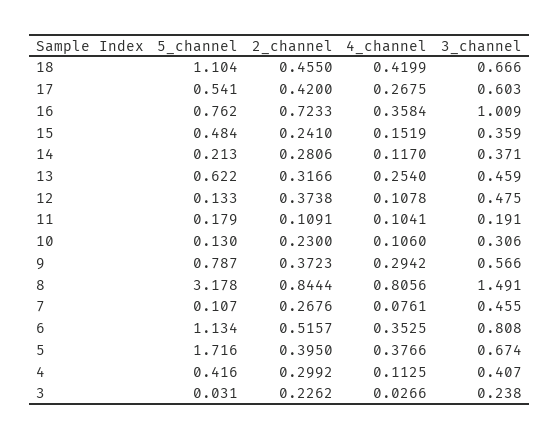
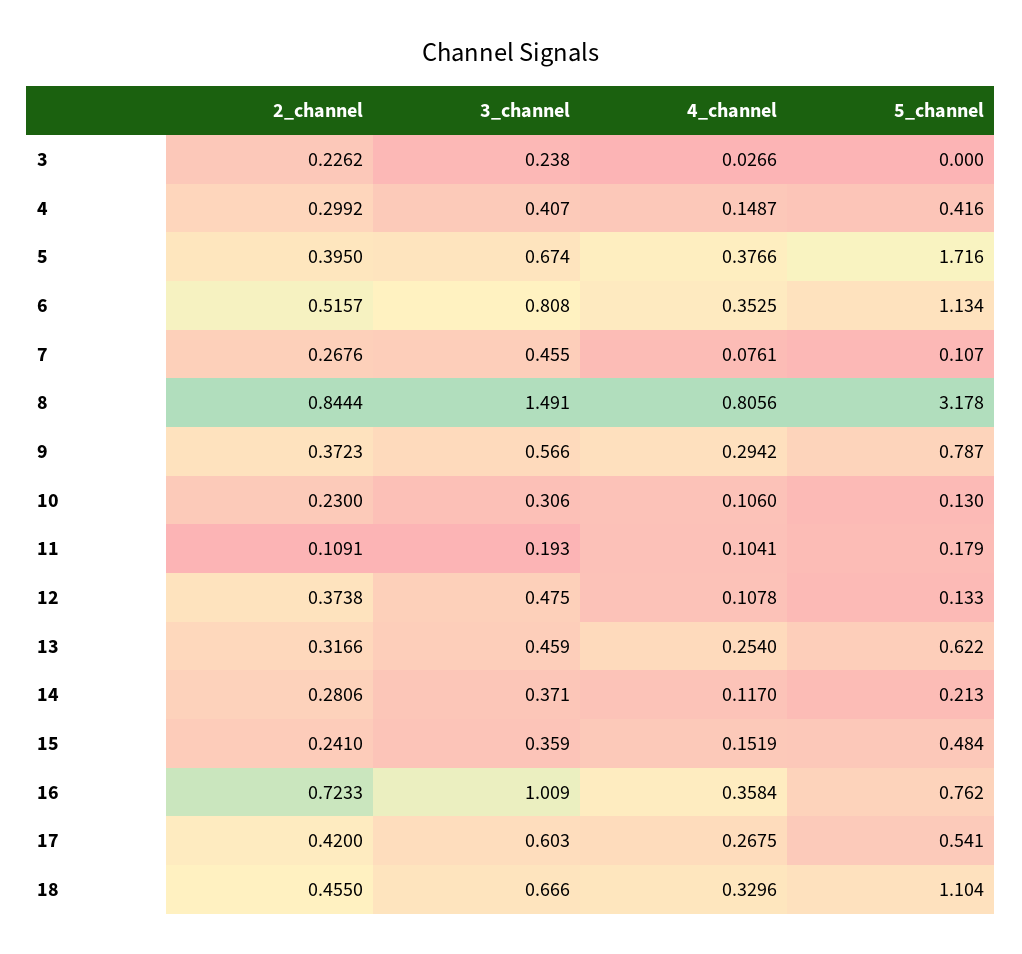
4_channel, 18: 0.4199 -> 0.3296
3_channel, 11: 0.191 -> 0.193
4_channel, 4: 0.1125 -> 0.1487
5_channel, 3: 0.031 -> 0

